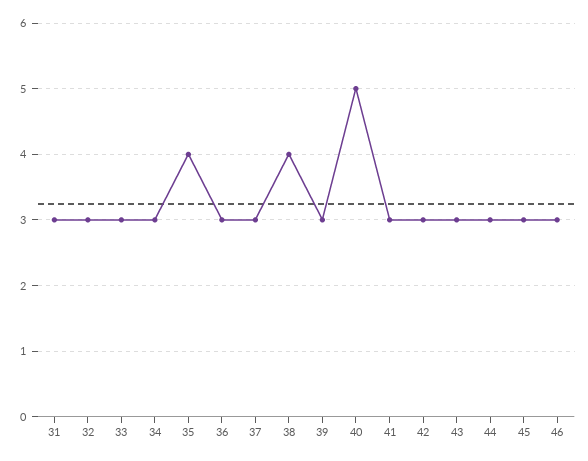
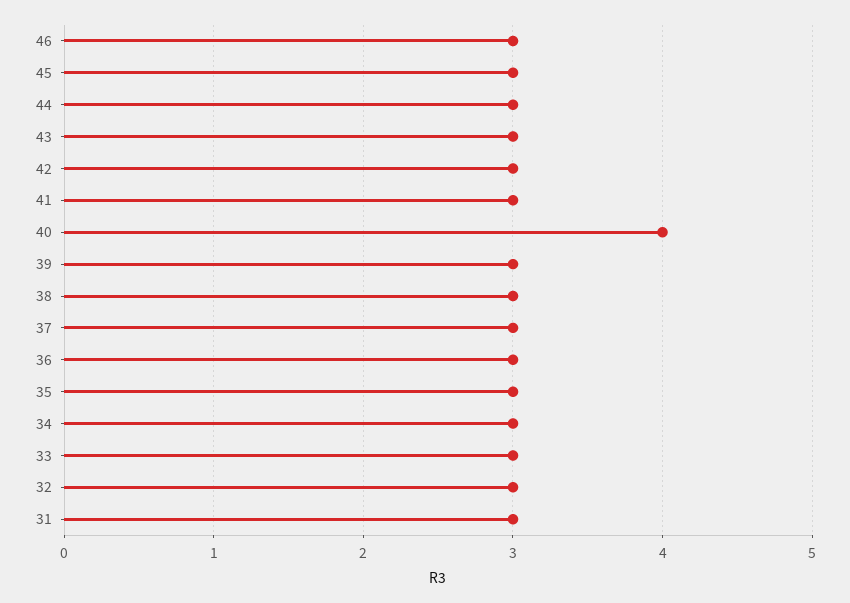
35: 4 -> 3
38: 4 -> 3
40: 5 -> 4

